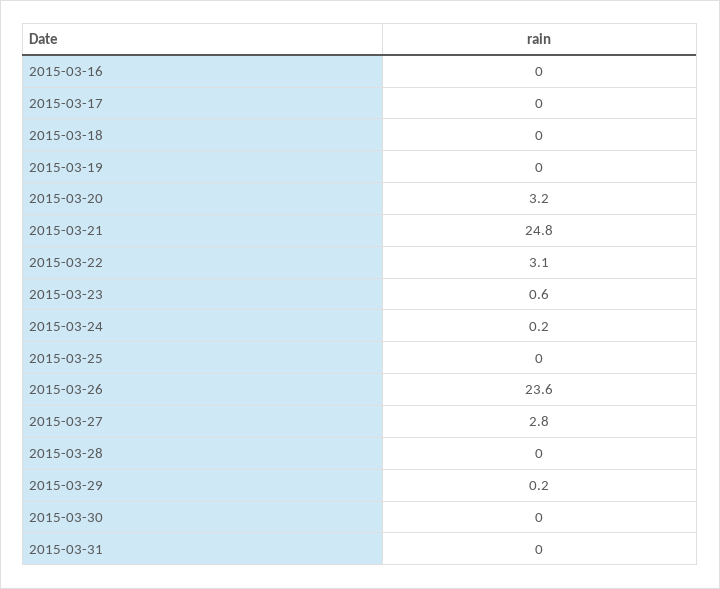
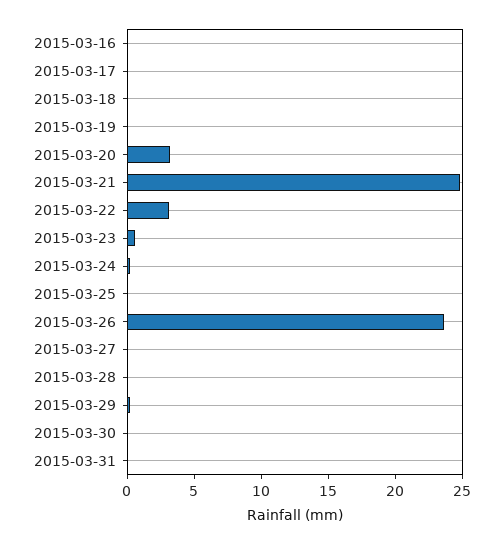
2015-03-27: 2.8 -> 0

